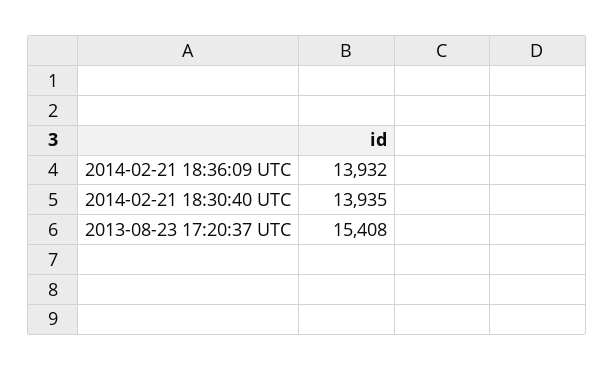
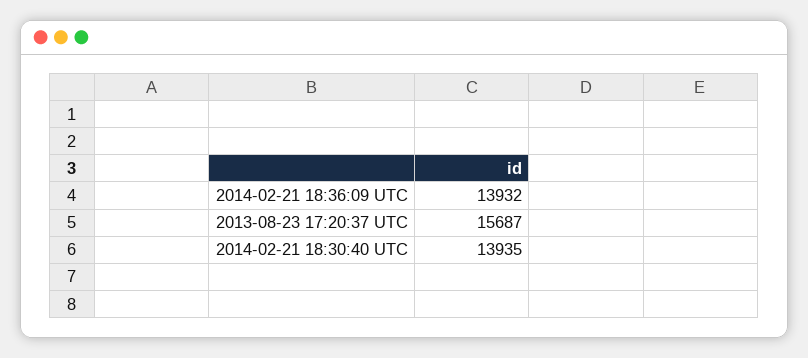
2013-08-23 17:20:37 UTC: 15408 -> 15687

